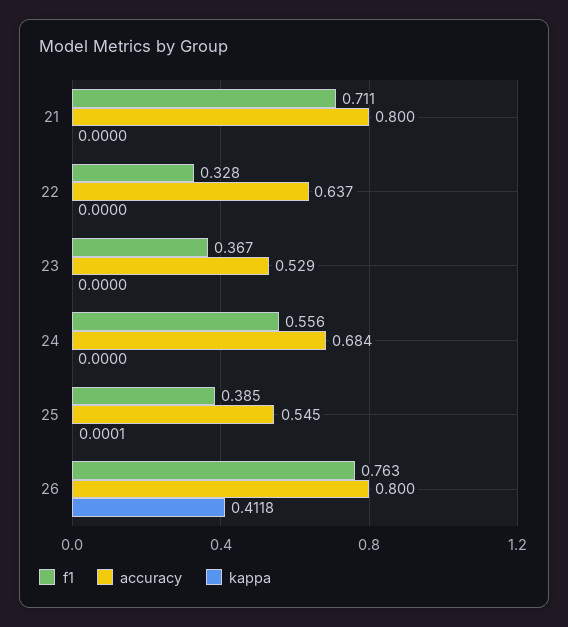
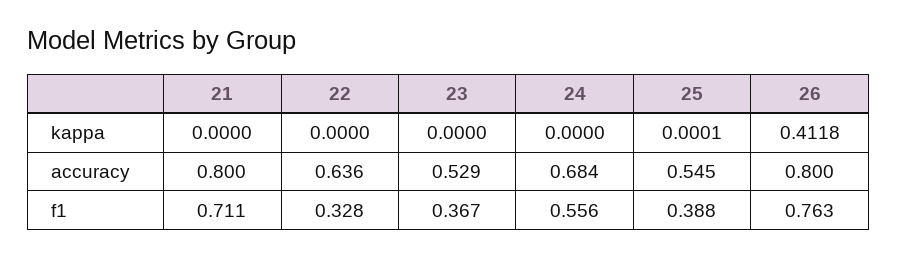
accuracy, 22: 0.637 -> 0.636
f1, 25: 0.385 -> 0.388

